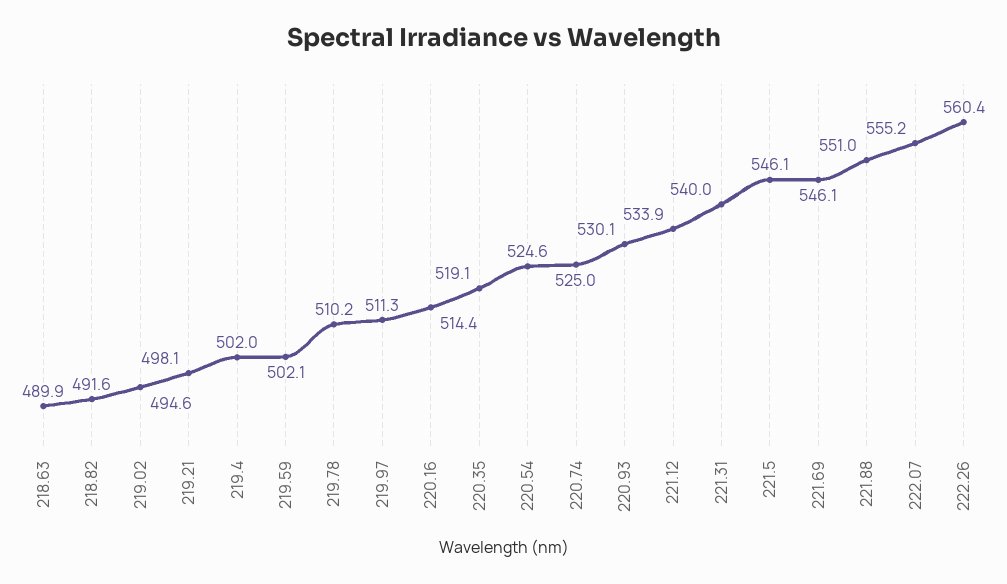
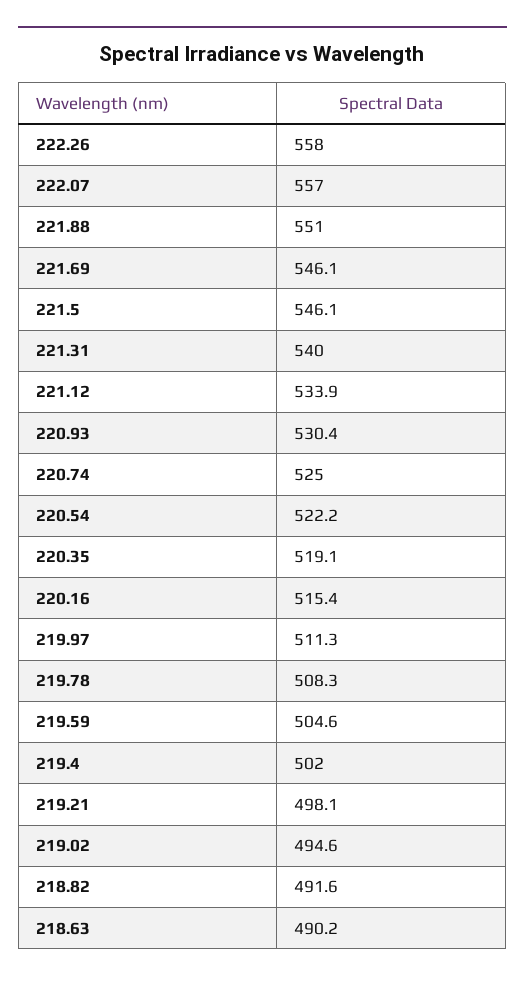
218.63: 489.9 -> 490.2
219.59: 502.1 -> 504.6
219.78: 510.2 -> 508.3
220.16: 514.4 -> 515.4
220.54: 524.6 -> 522.2
220.93: 530.1 -> 530.4
222.07: 555.2 -> 557
222.26: 560.4 -> 558

